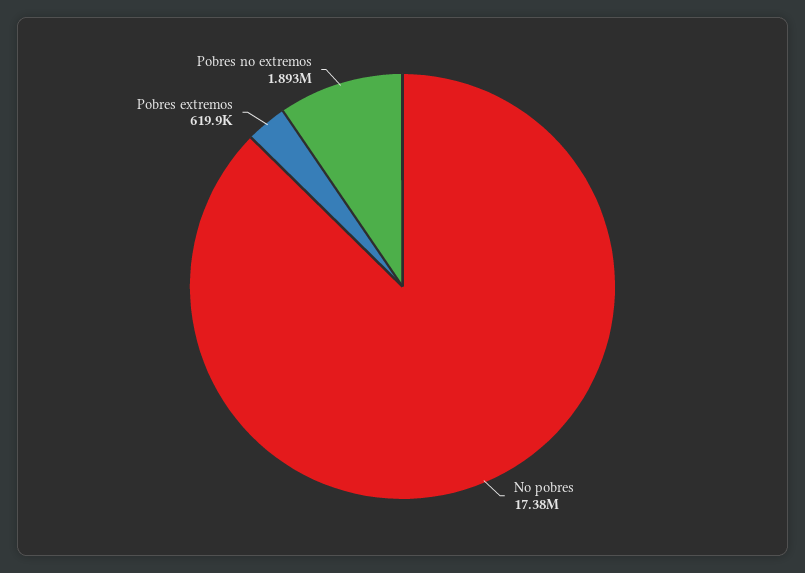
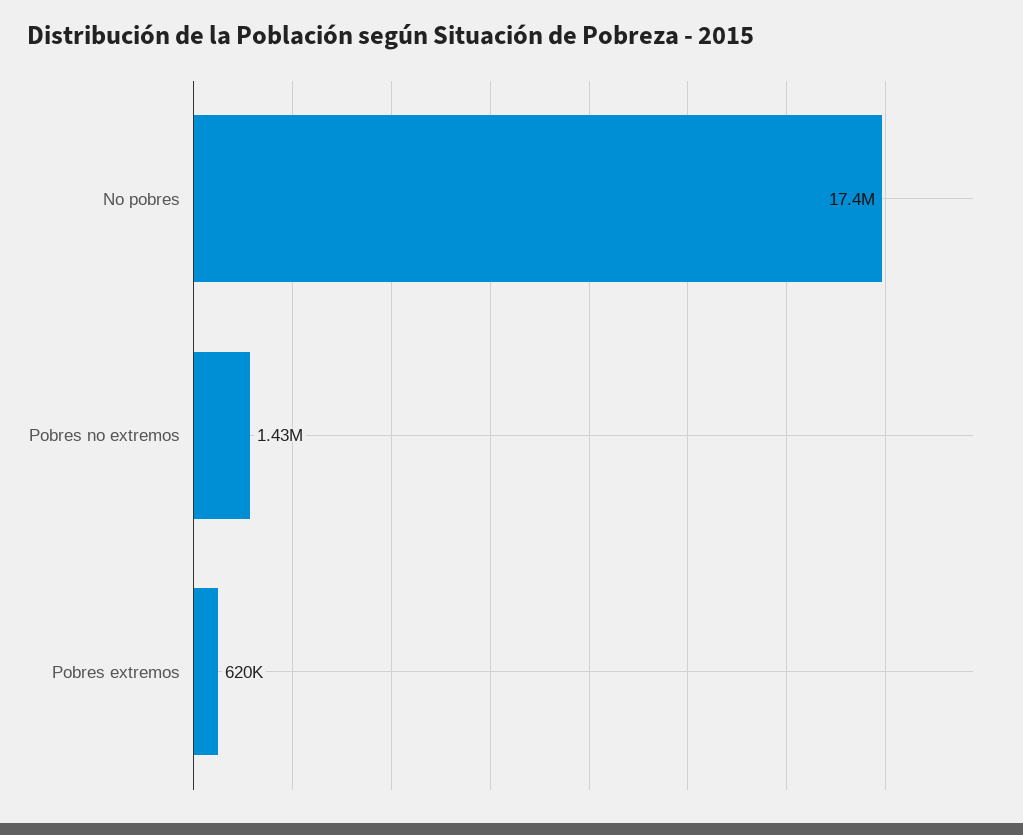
Pobres no extremos: 1893000 -> 1430000

